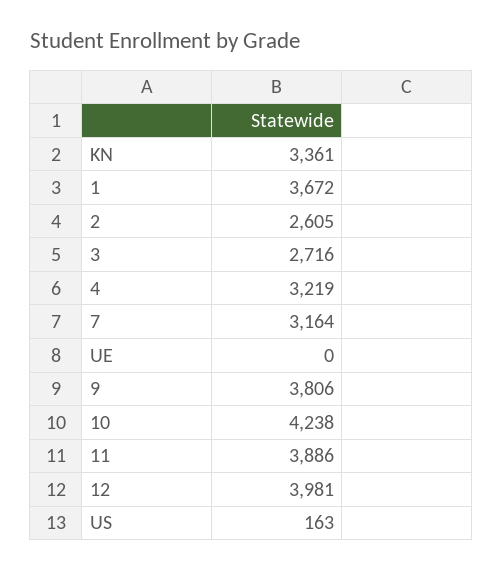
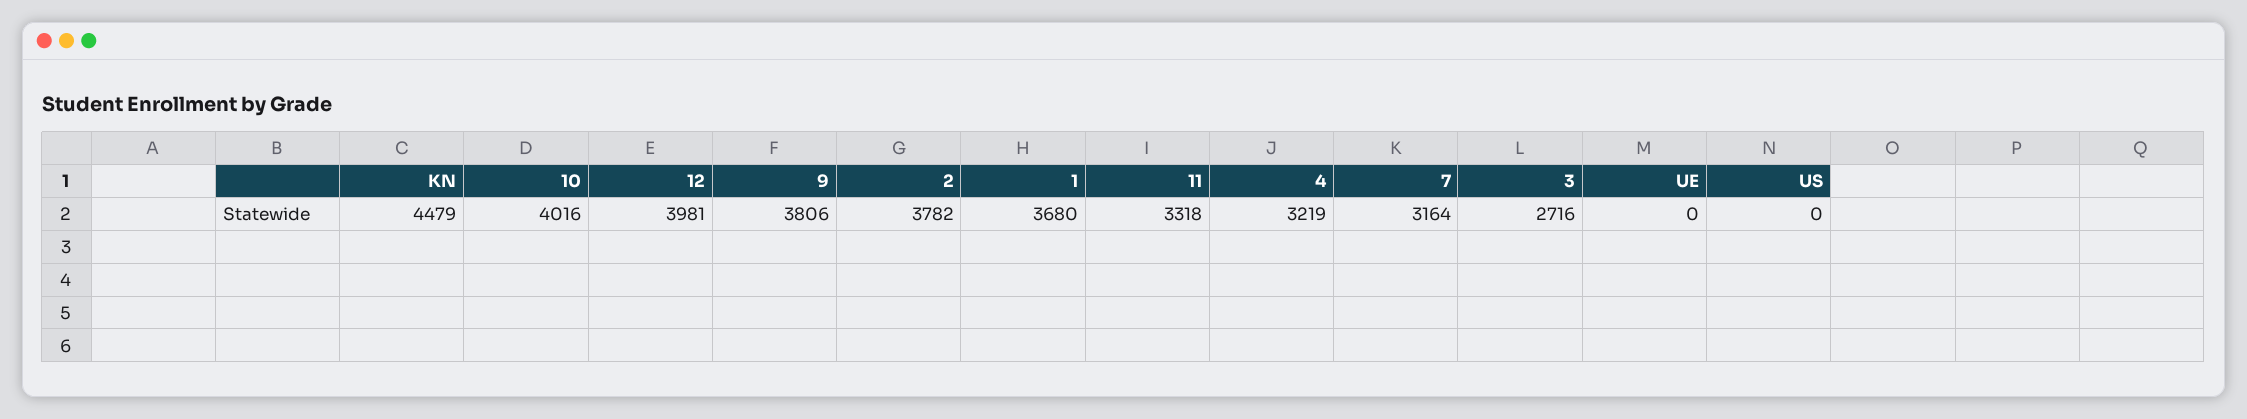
KN: 3361 -> 4479
1: 3672 -> 3680
2: 2605 -> 3782
10: 4238 -> 4016
11: 3886 -> 3318
US: 163 -> 0

